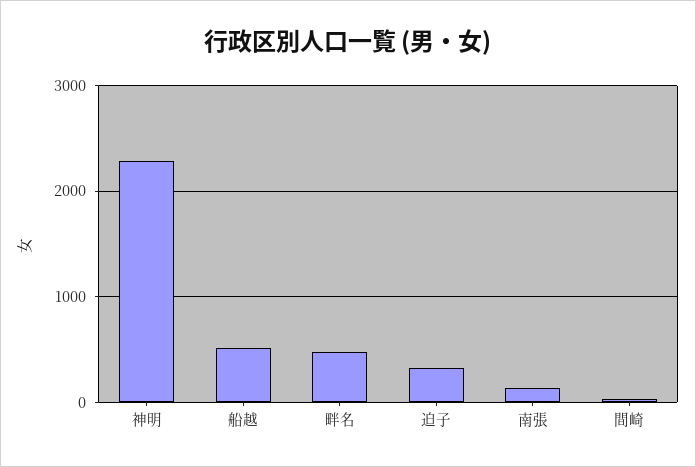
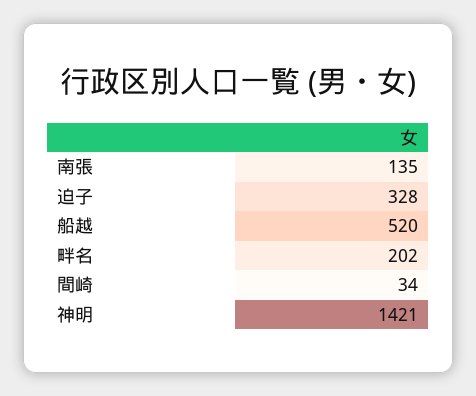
神明: 2300 -> 1421
畔名: 500 -> 202

